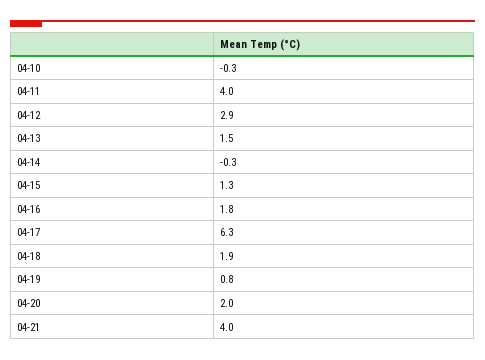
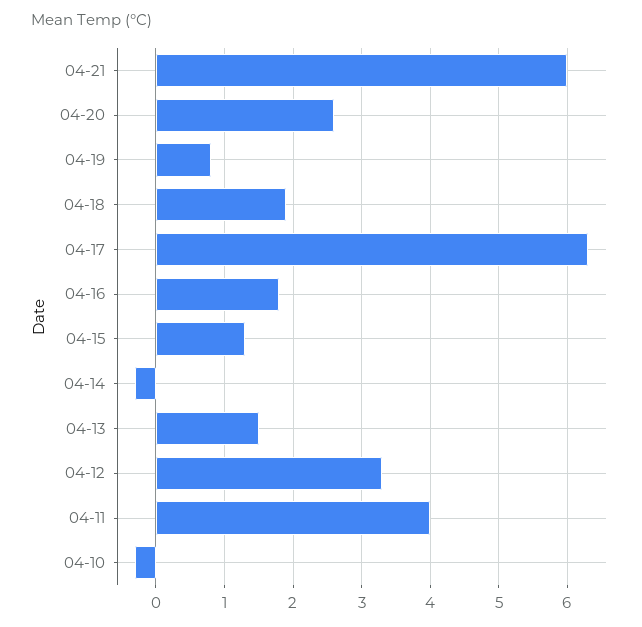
04-12: 2.9 -> 3.3
04-20: 2 -> 2.6
04-21: 4 -> 6

